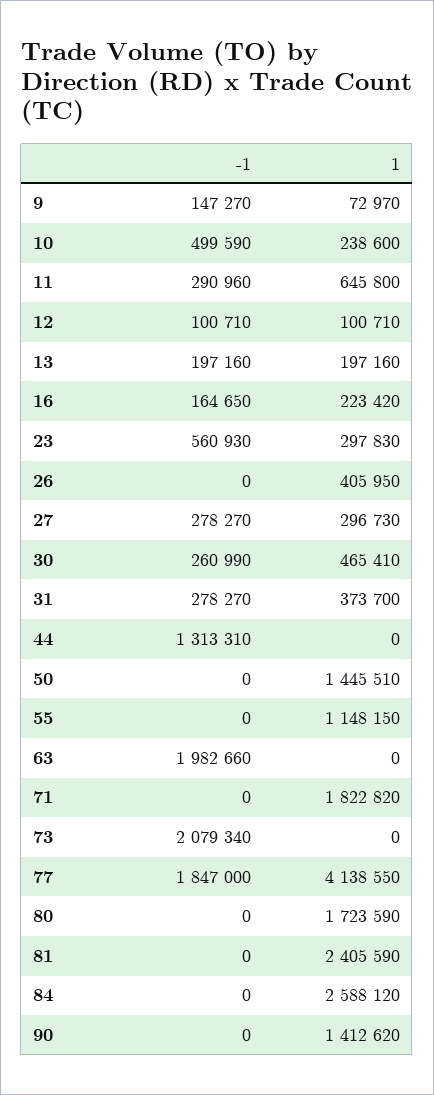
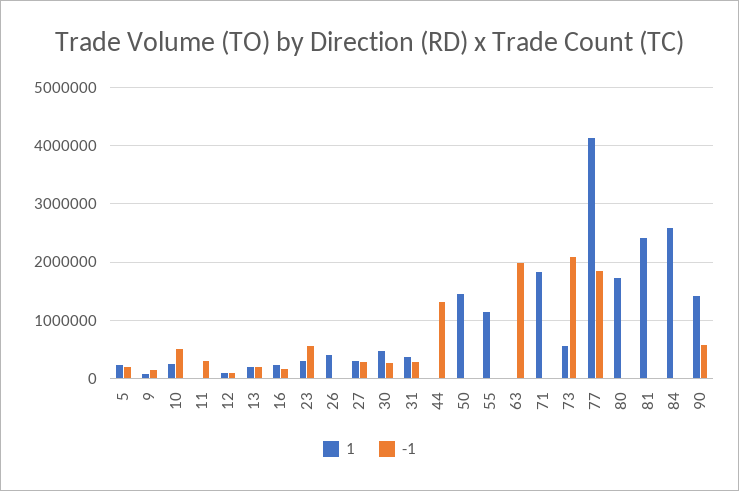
1, 11: 645800 -> 0
1, 73: 0 -> 600000
-1, 90: 0 -> 600000
1, 5: none -> 200000
-1, 5: none -> 200000

